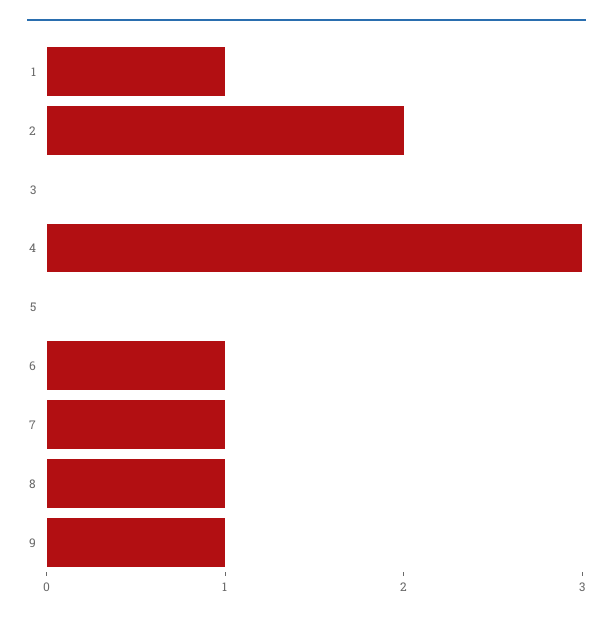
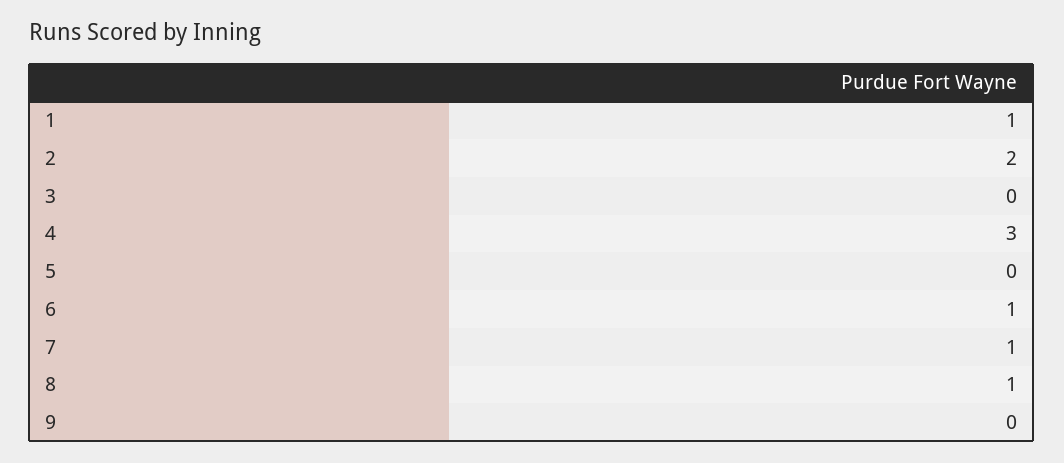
9: 1 -> 0

